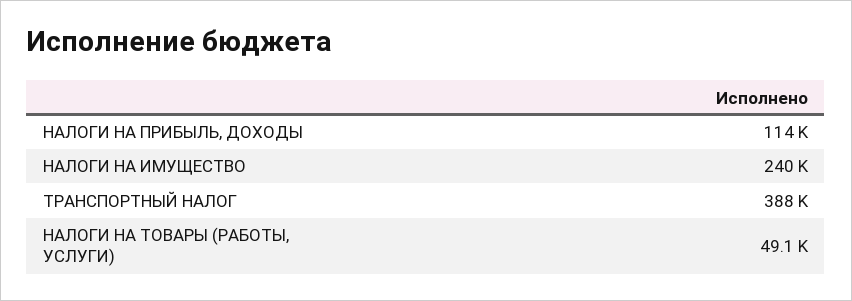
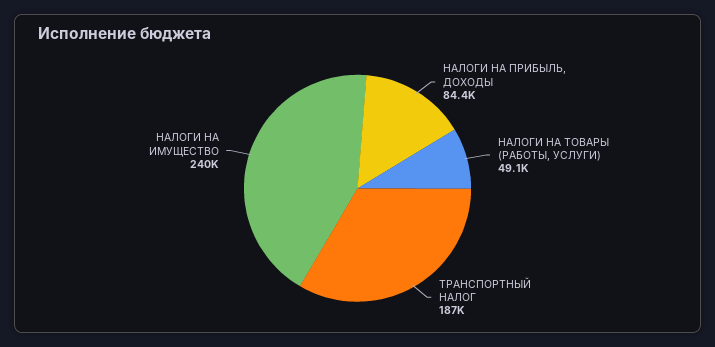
НАЛОГИ НА ПРИБЫЛЬ, ДОХОДЫ: 114000 -> 84400
ТРАНСПОРТНЫЙ НАЛОГ: 388000 -> 187000

